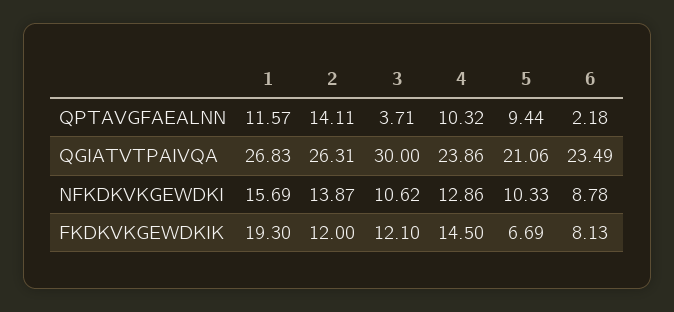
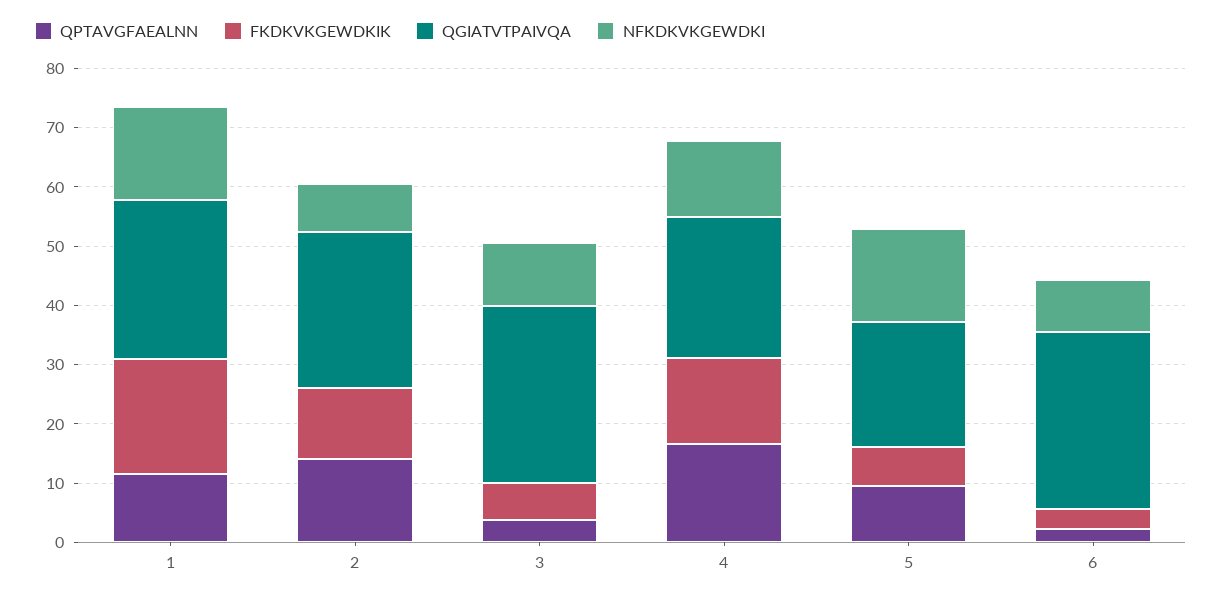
QPTAVGFAEALNN, 4: 10.32 -> 16
QGIATVTPAIVQA, 6: 23.49 -> 30
NFKDKVKGEWDKI, 2: 13.87 -> 8
NFKDKVKGEWDKI, 5: 10.33 -> 16
FKDKVKGEWDKIK, 3: 12.1 -> 6
FKDKVKGEWDKIK, 6: 8.13 -> 4

